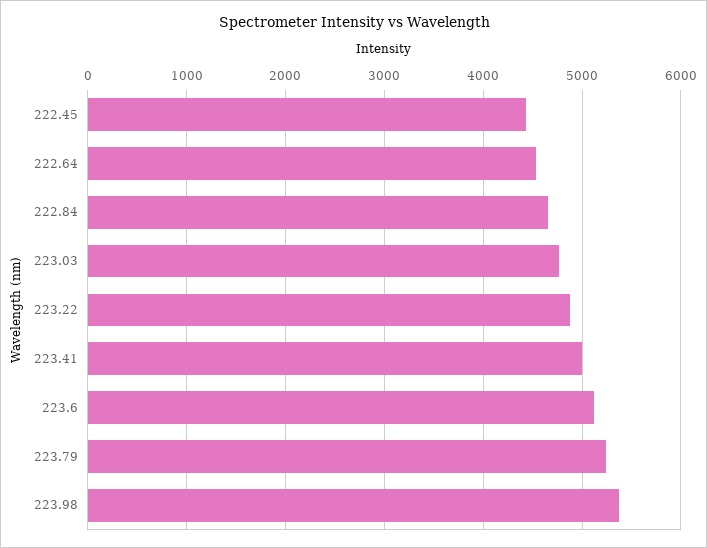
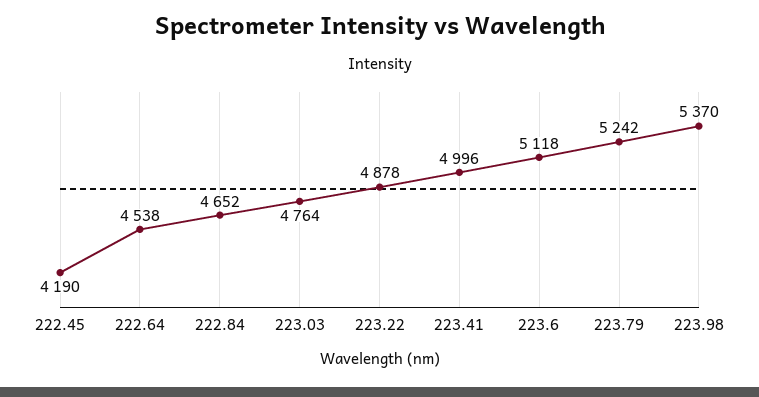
222.45: 4400 -> 4190

